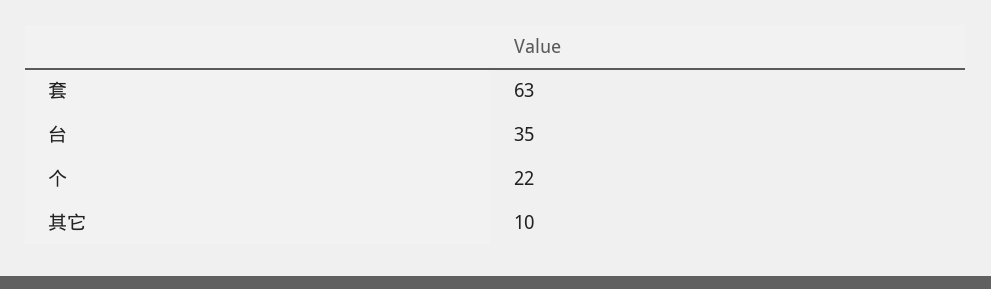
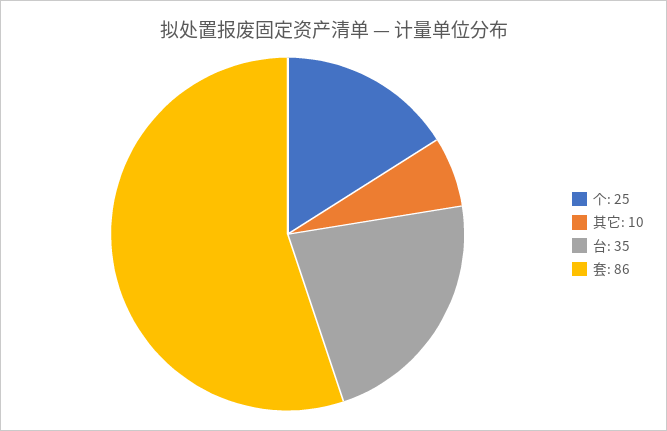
套: 63 -> 86
个: 22 -> 25

